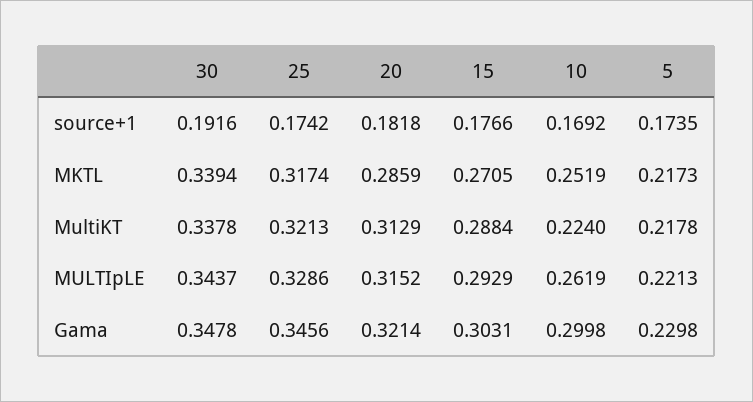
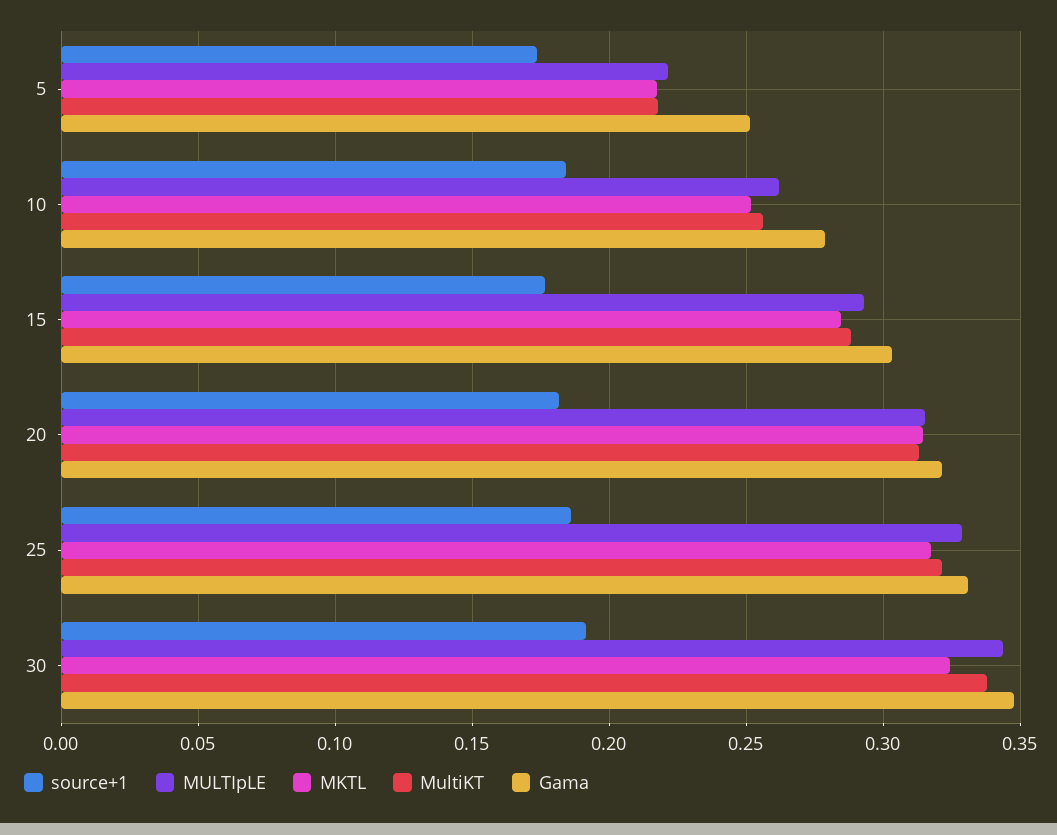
source+1, 25: 0.1742 -> 0.185
source+1, 10: 0.1692 -> 0.185
MKTL, 30: 0.3394 -> 0.325
MKTL, 20: 0.2859 -> 0.315
MKTL, 15: 0.2705 -> 0.285
MultiKT, 10: 0.224 -> 0.255
Gama, 25: 0.3456 -> 0.33
Gama, 10: 0.2998 -> 0.28
Gama, 5: 0.2298 -> 0.25

